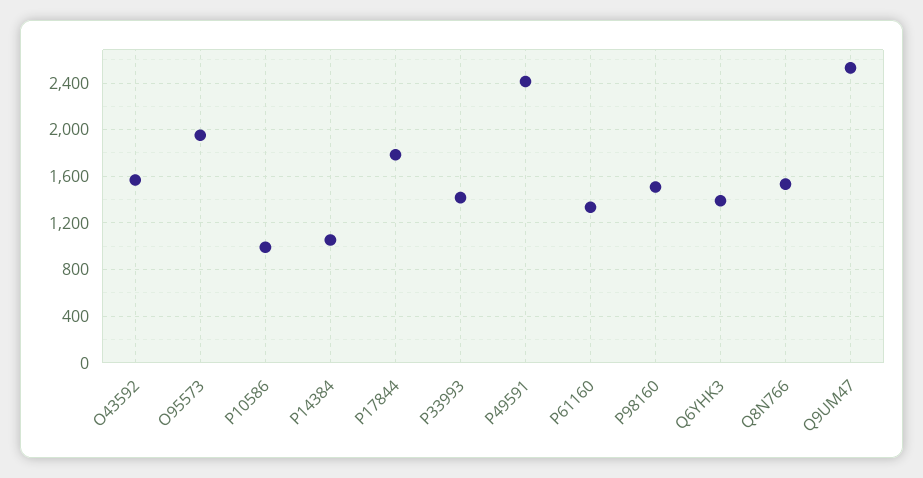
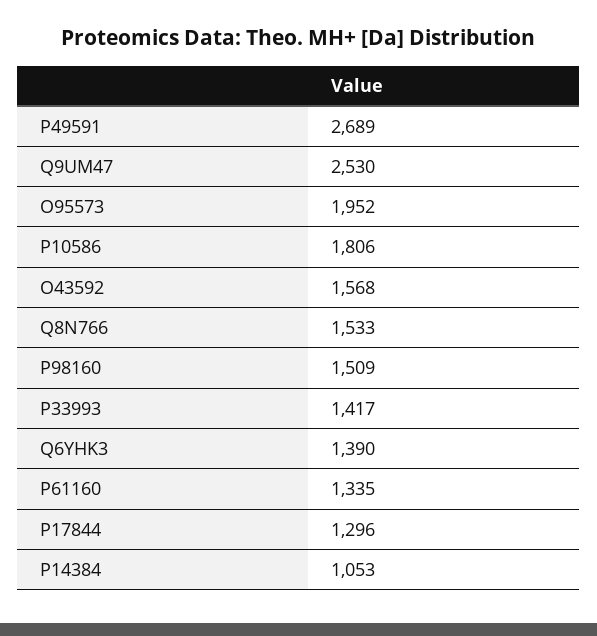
P10586: 1000 -> 1806
P17844: 1800 -> 1296
P49591: 2400 -> 2689

